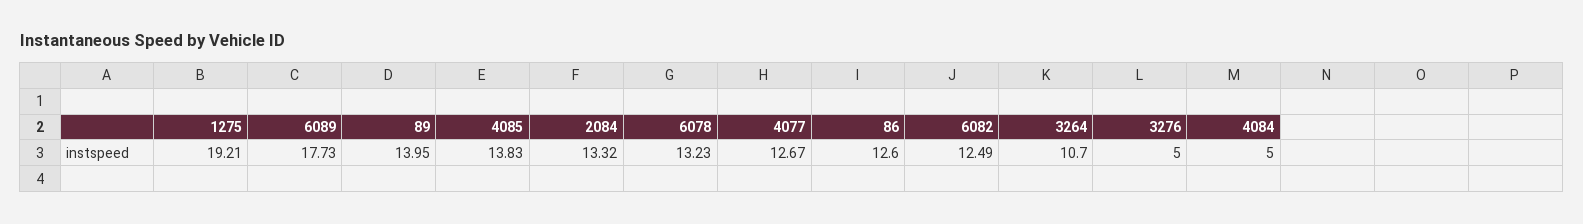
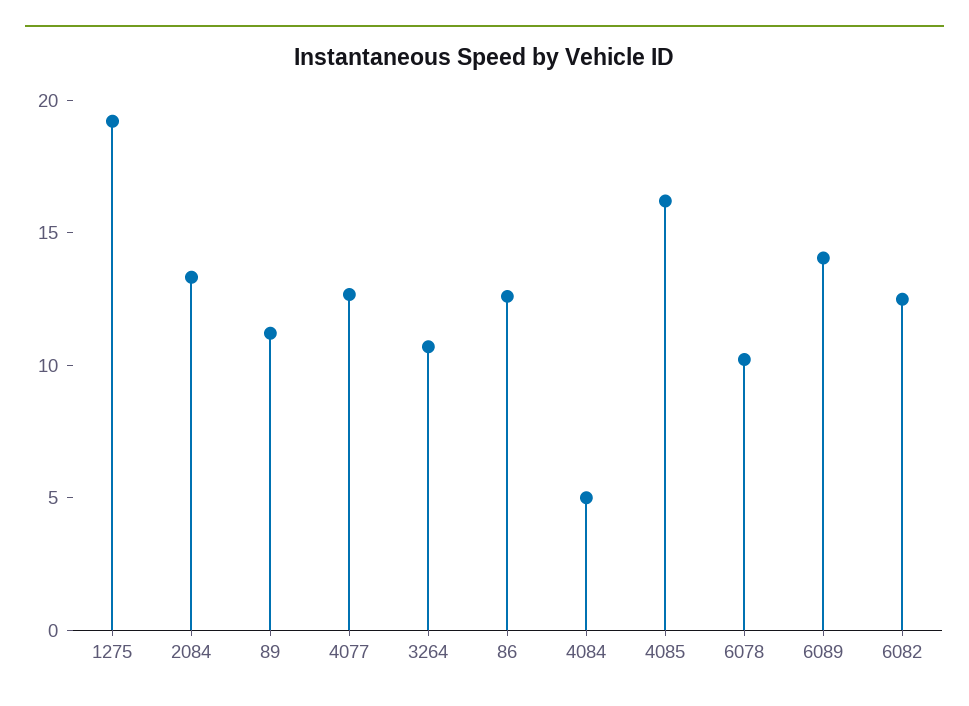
6089: 17.73 -> 14
89: 13.95 -> 11
4085: 13.83 -> 16
6078: 13.23 -> 10
3276: 5 -> none

